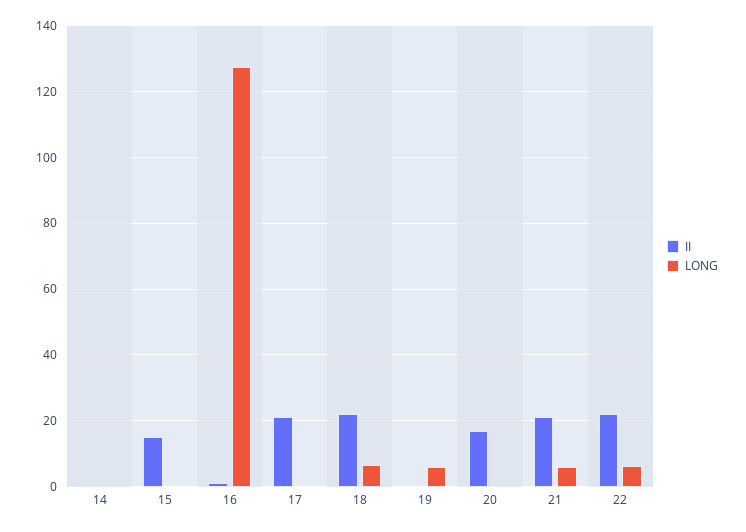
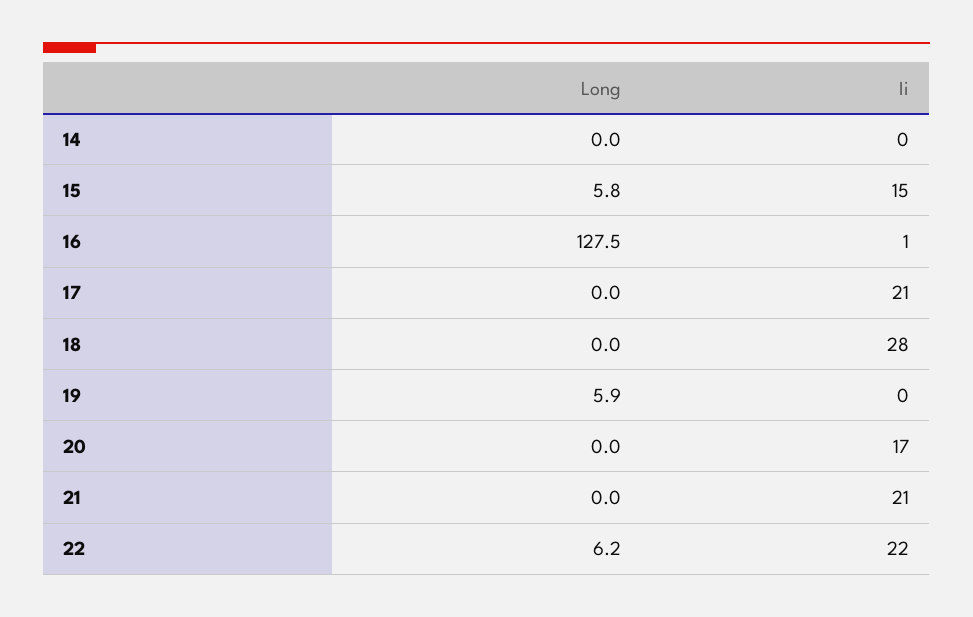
LONG, 15: 0 -> 5.8
II, 18: 22 -> 28
LONG, 18: 6 -> 0
LONG, 21: 6 -> 0

